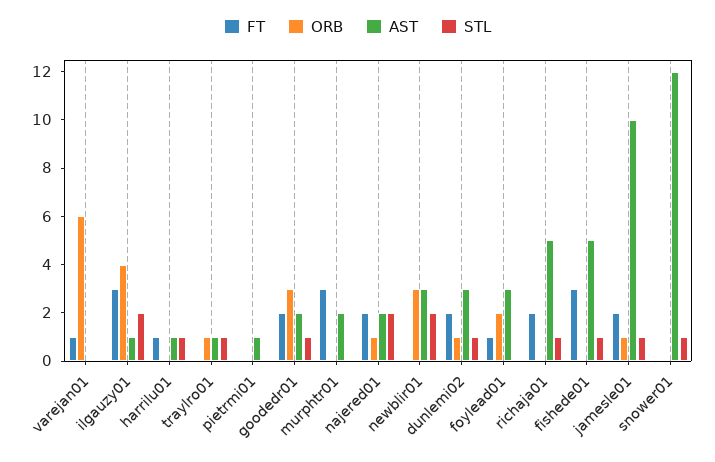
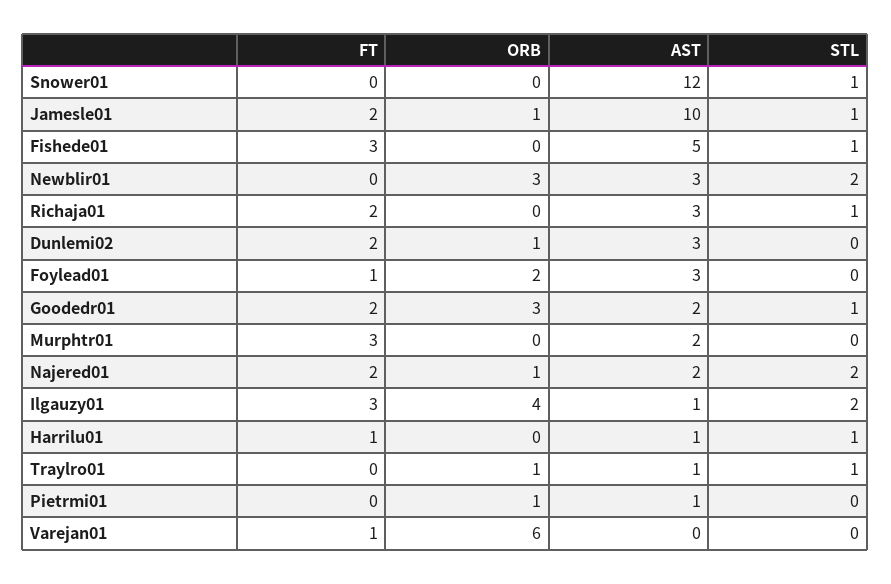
ORB, pietrmi01: 0 -> 1
STL, dunlemi02: 1 -> 0
AST, richaja01: 5 -> 3

